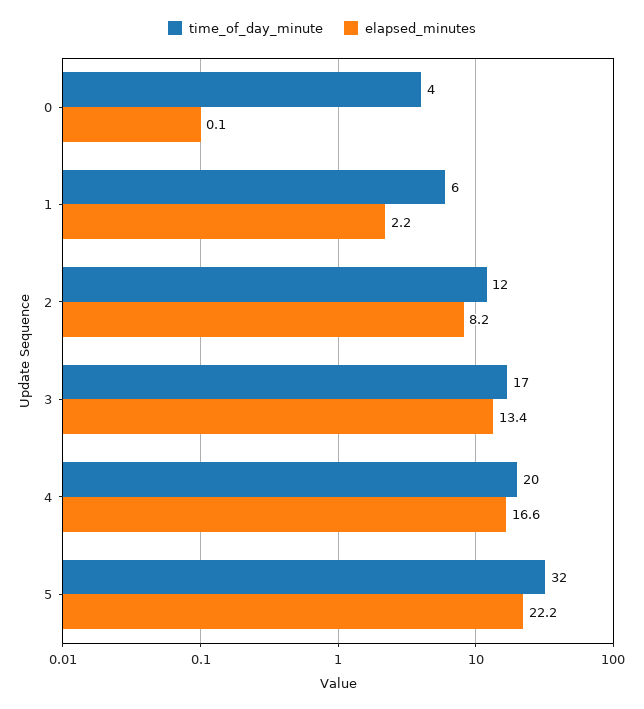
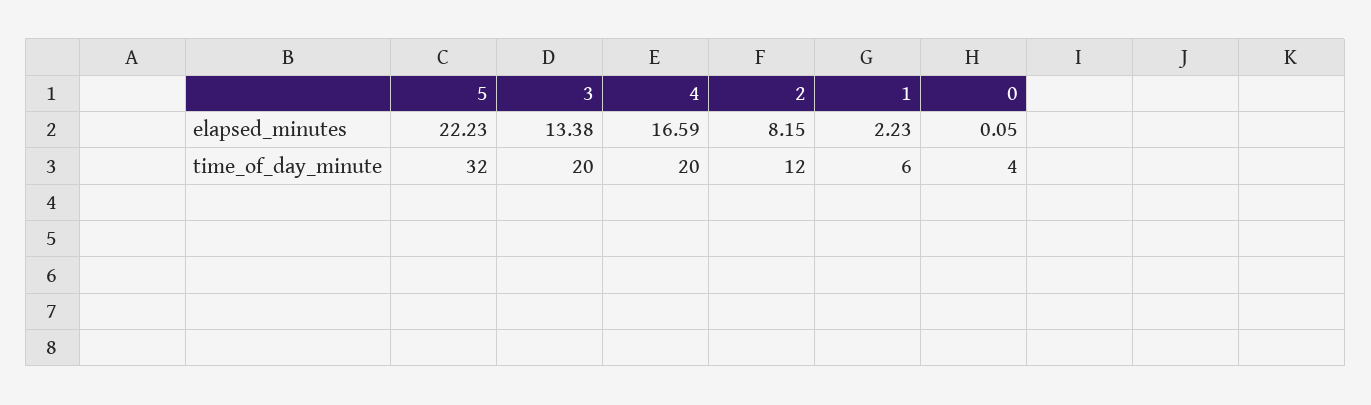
time_of_day_minute, 3: 17 -> 20

